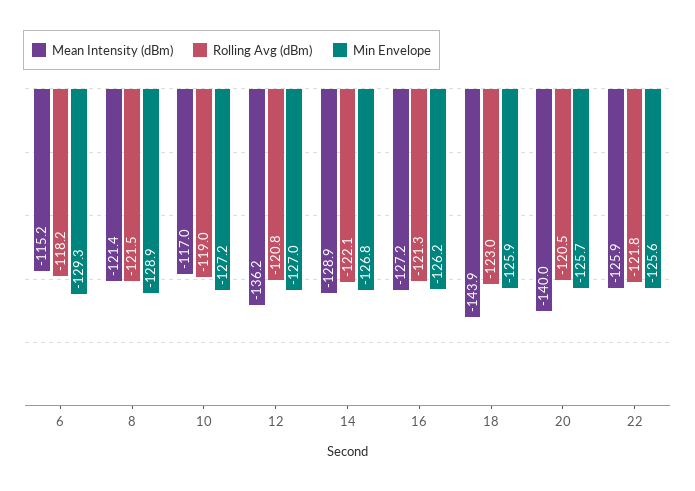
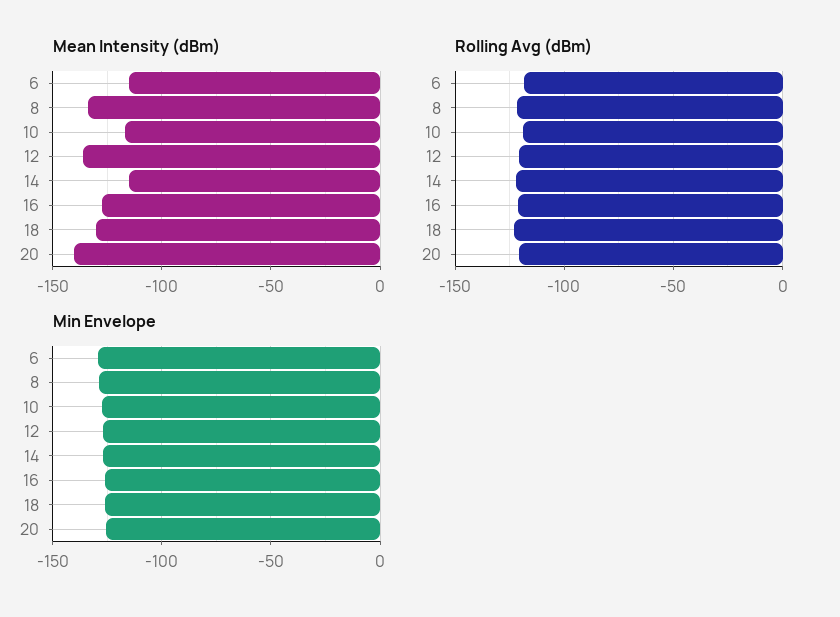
Mean Intensity (dBm), 8: -121.4 -> -135
Mean Intensity (dBm), 14: -128.9 -> -115
Mean Intensity (dBm), 18: -143.9 -> -130
Mean Intensity (dBm), 22: -125.9 -> none
Rolling Avg (dBm), 22: -121.8 -> none
Min Envelope, 22: -125.6 -> none

